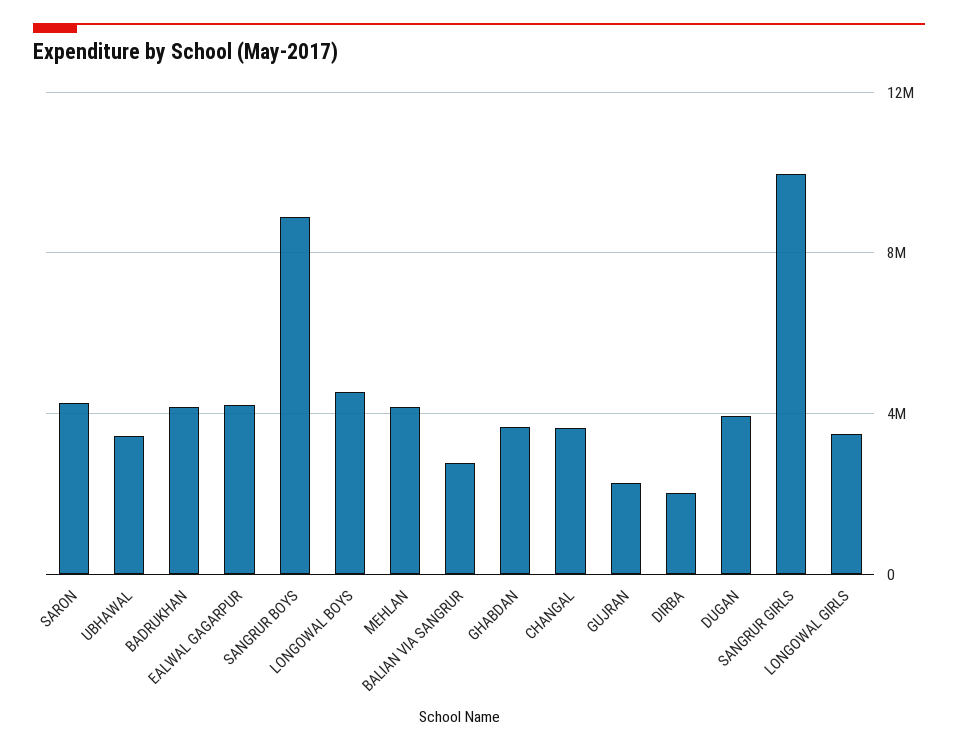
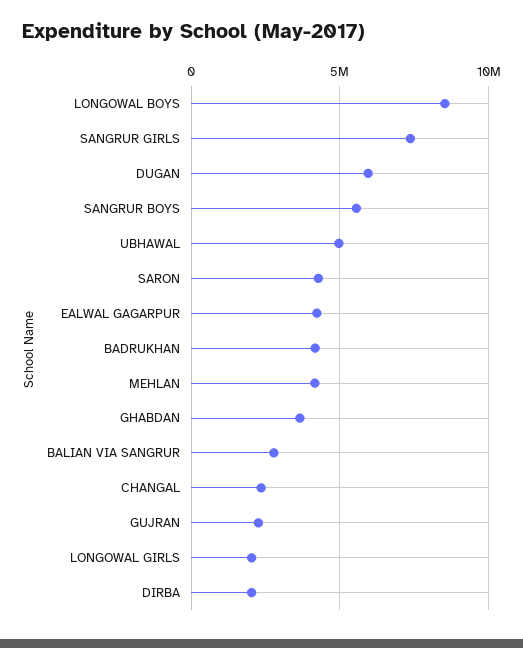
UBHAWAL: 3500000 -> 5000000
SANGRUR BOYS: 9000000 -> 5500000
LONGOWAL BOYS: 4500000 -> 8500000
CHANGAL: 3500000 -> 2500000
DUGAN: 4000000 -> 6000000
SANGRUR GIRLS: 10000000 -> 7500000
LONGOWAL GIRLS: 3500000 -> 2000000

